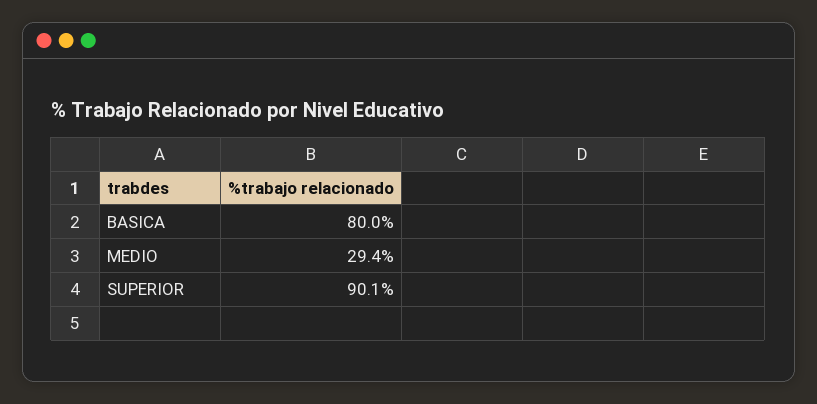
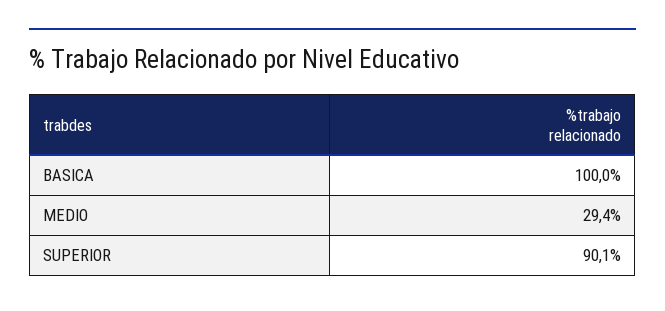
BASICA: 80 -> 100

